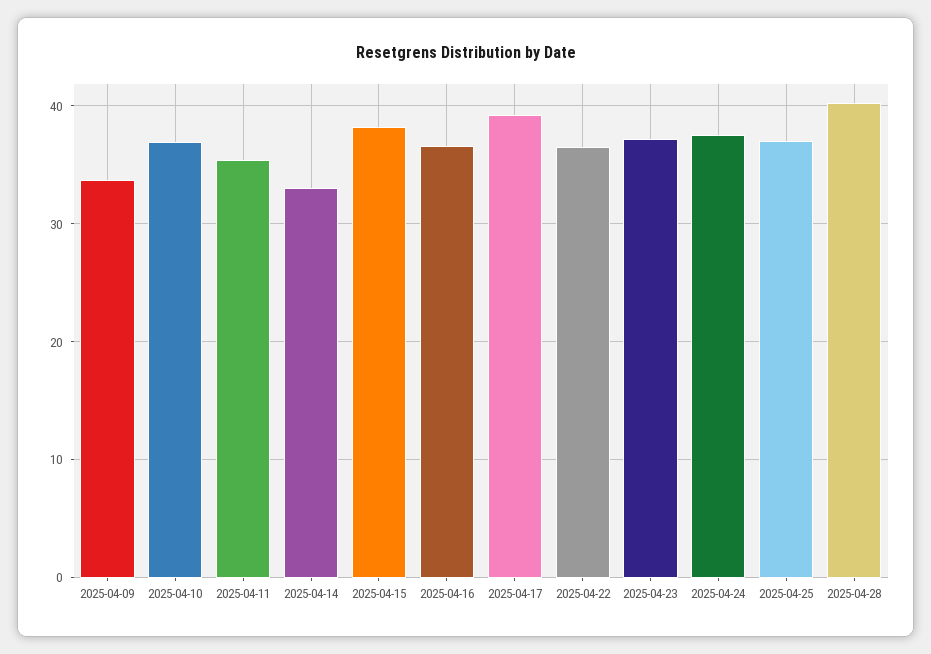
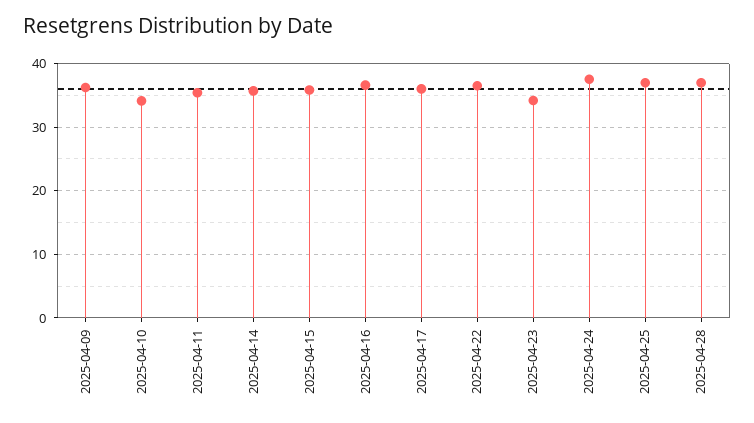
2025-04-09: 34 -> 36
2025-04-10: 37 -> 34
2025-04-14: 33 -> 36
2025-04-15: 38 -> 36
2025-04-17: 39 -> 36
2025-04-23: 37 -> 34
2025-04-28: 40 -> 37

